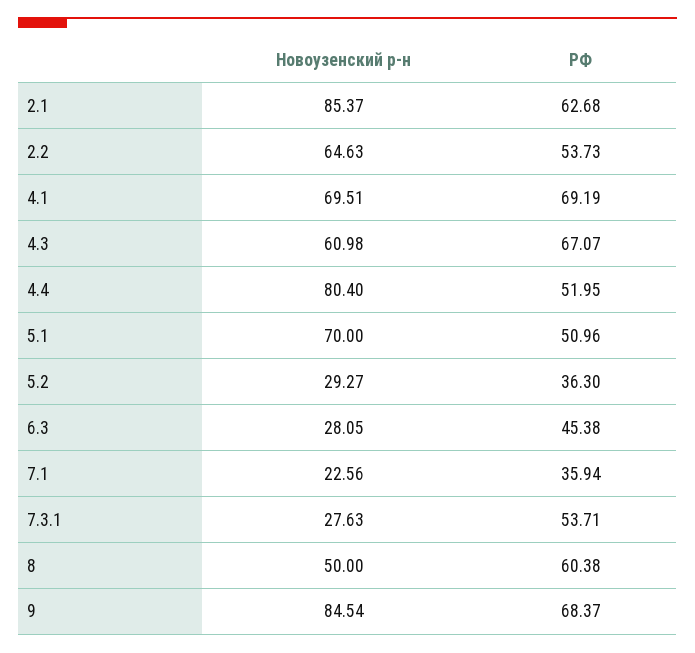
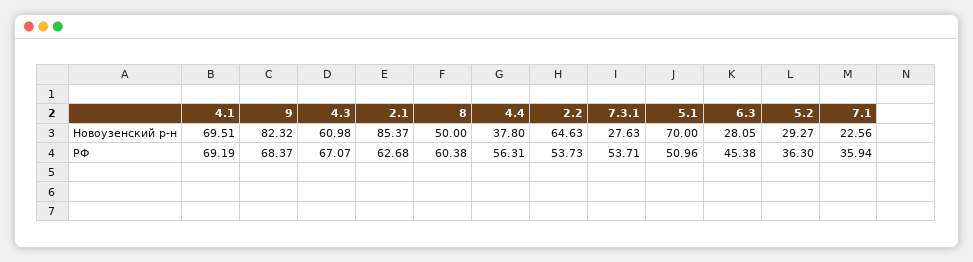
Новоузенский р-н, 4.4: 80.4 -> 37.8
РФ, 4.4: 51.95 -> 56.31
Новоузенский р-н, 9: 84.54 -> 82.32

